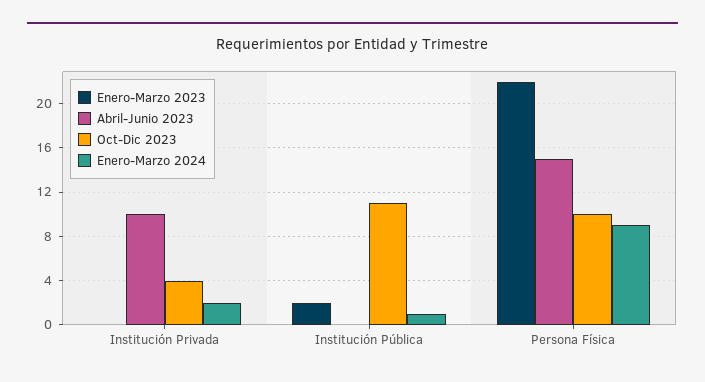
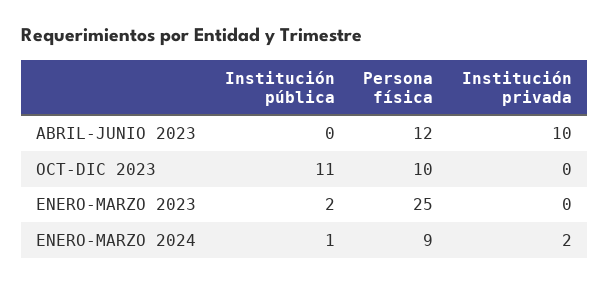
Oct-Dic 2023, Institución Privada: 4 -> 0
Enero-Marzo 2023, Persona Física: 22 -> 25
Abril-Junio 2023, Persona Física: 15 -> 12

